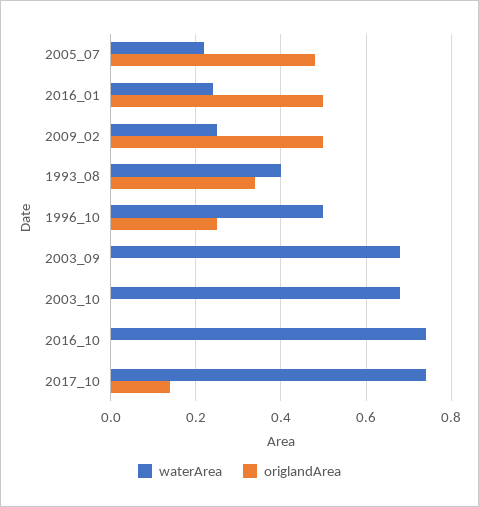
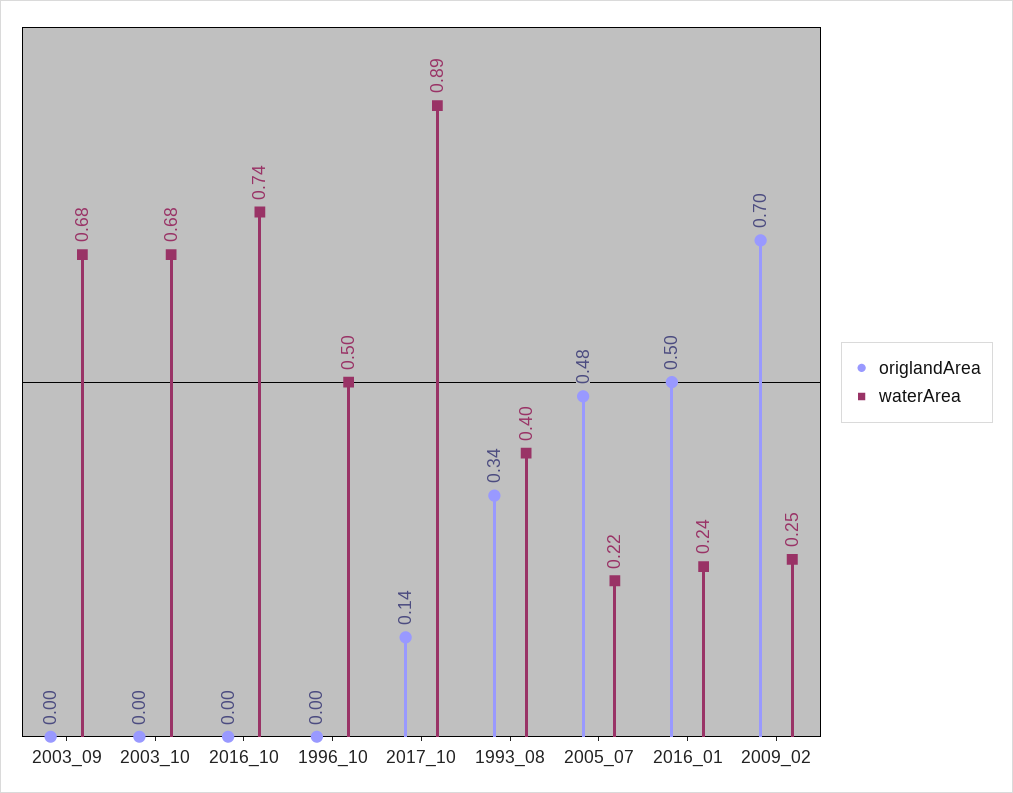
origlandArea, 2009_02: 0.5 -> 0.7
origlandArea, 1996_10: 0.25 -> 0
waterArea, 2017_10: 0.75 -> 0.89

